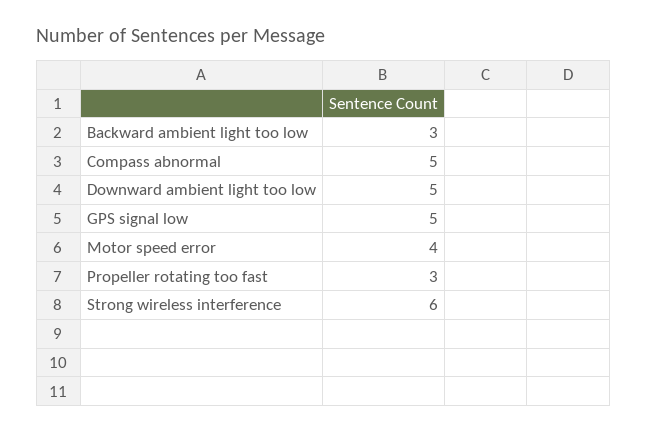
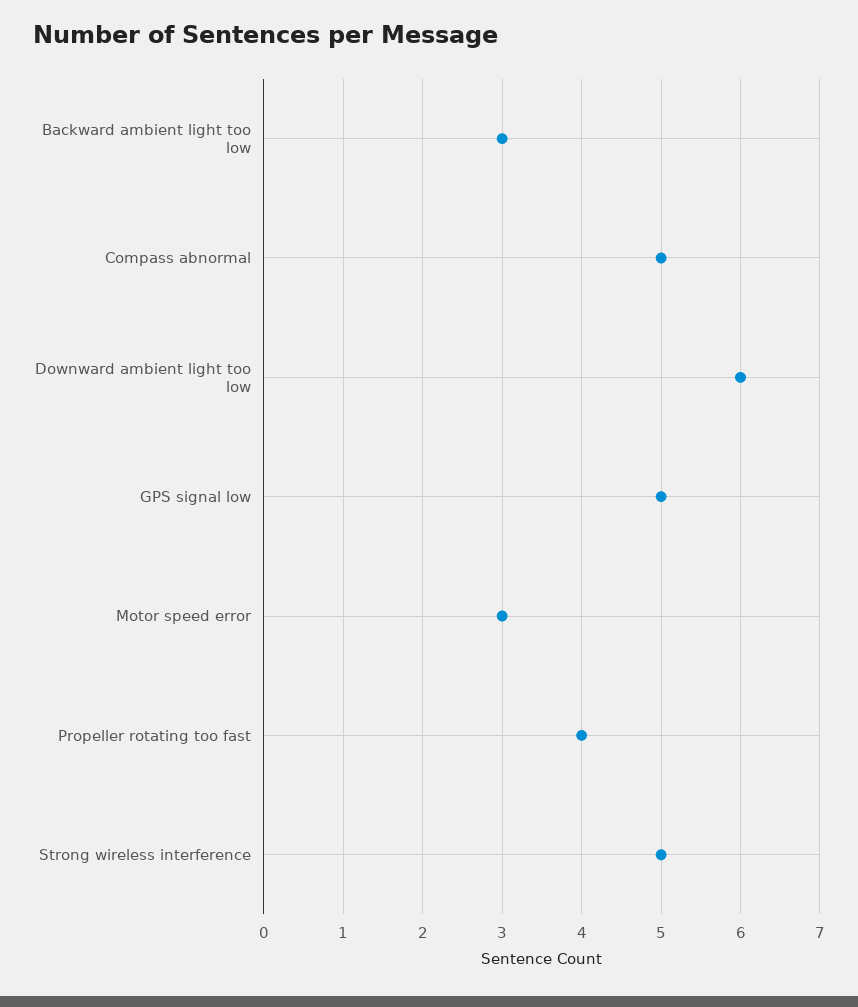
Downward ambient light too low: 5 -> 6
Motor speed error: 4 -> 3
Propeller rotating too fast: 3 -> 4
Strong wireless interference: 6 -> 5

